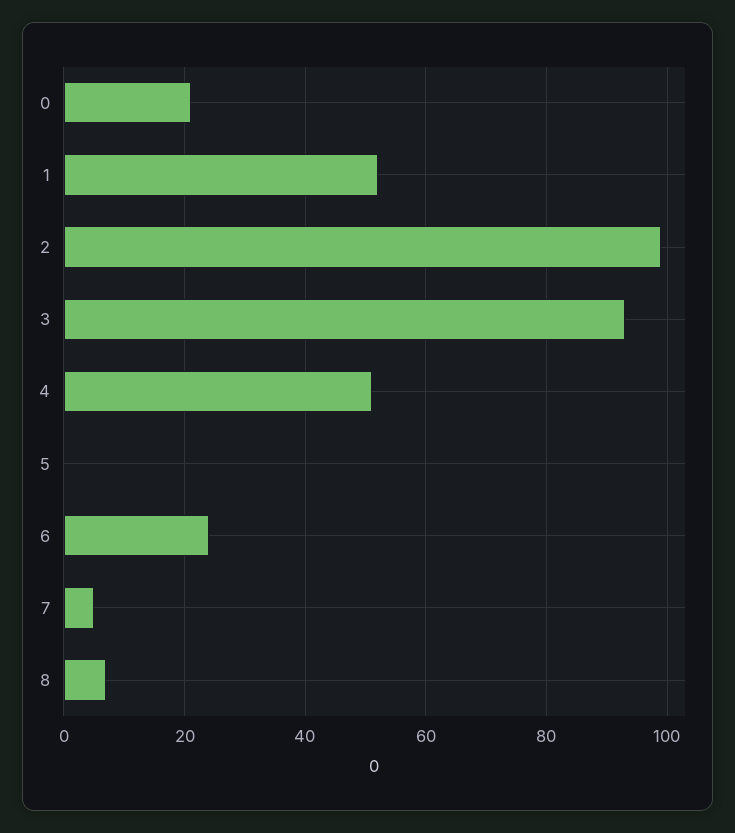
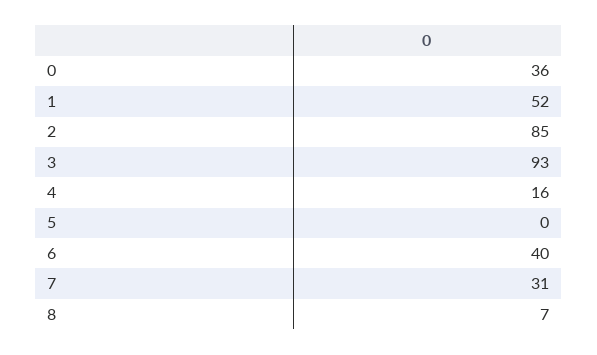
0: 20 -> 36
2: 100 -> 85
4: 50 -> 16
6: 25 -> 40
7: 5 -> 31

